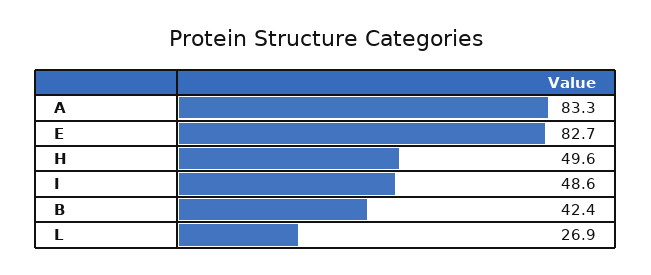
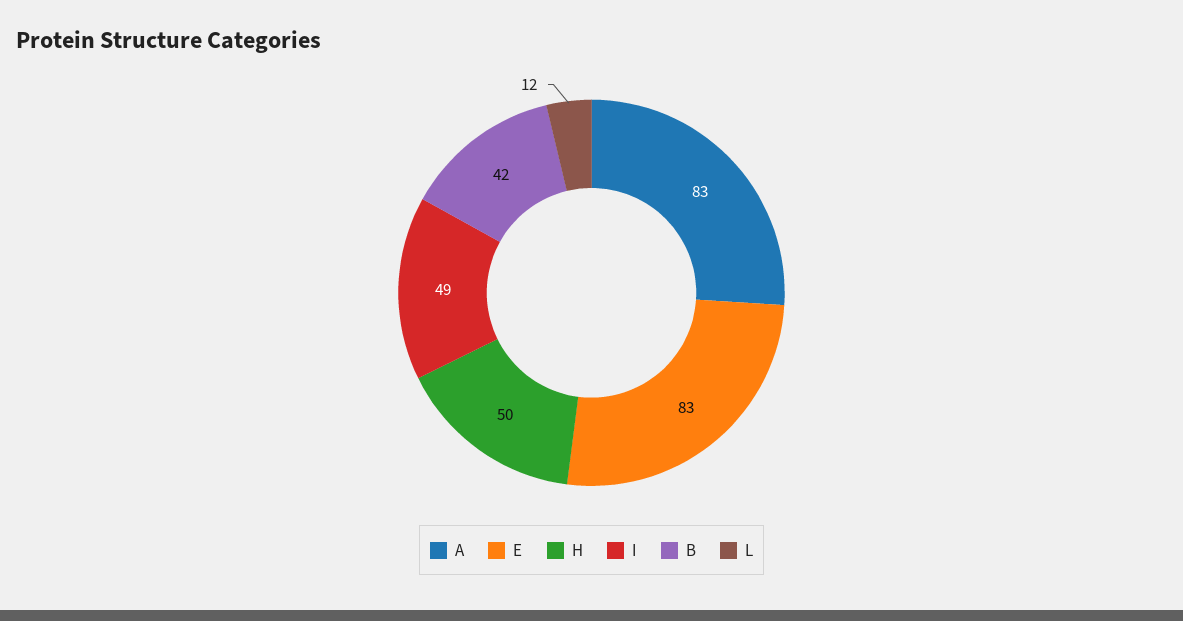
L: 26.9 -> 12

